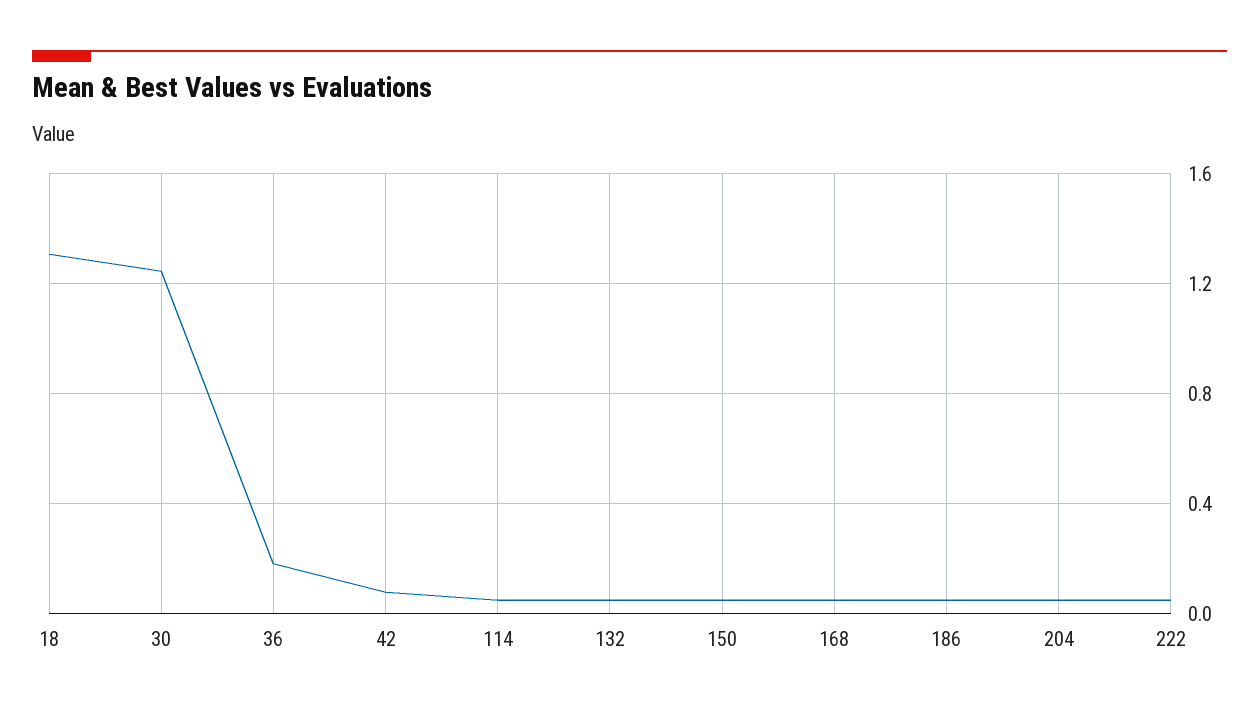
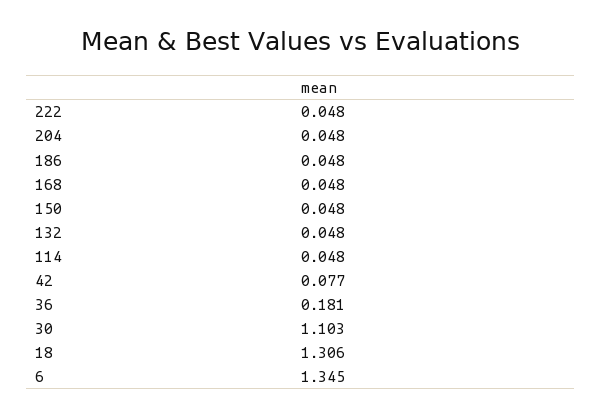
30: 1.25 -> 1.103
6: none -> 1.345

